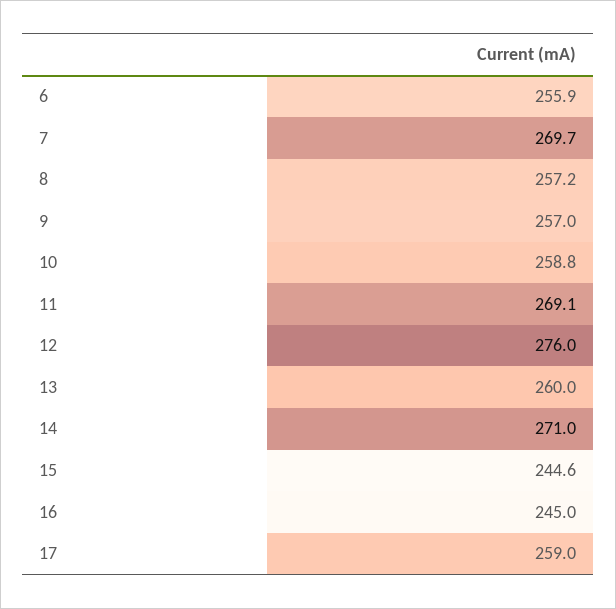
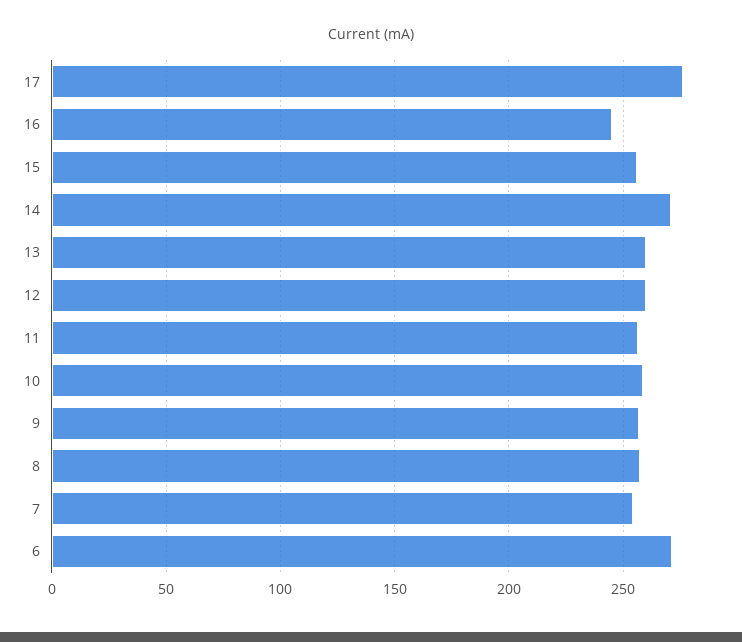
6: 255.9 -> 270
7: 269.7 -> 255
11: 269.1 -> 255
12: 276 -> 260
15: 244.6 -> 255
17: 259 -> 275

